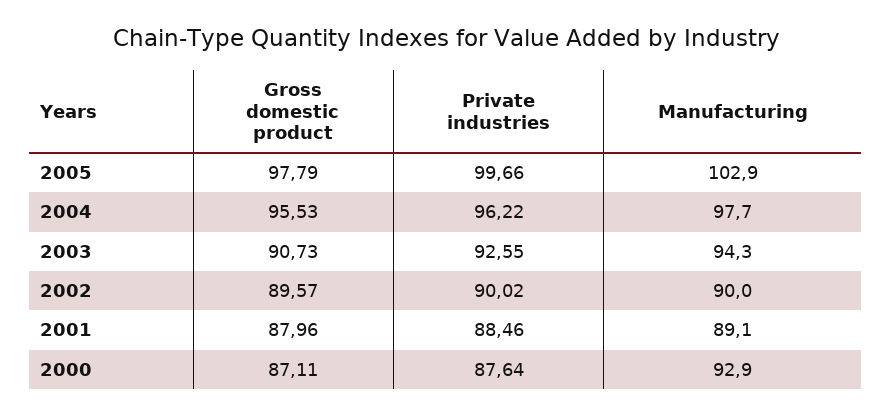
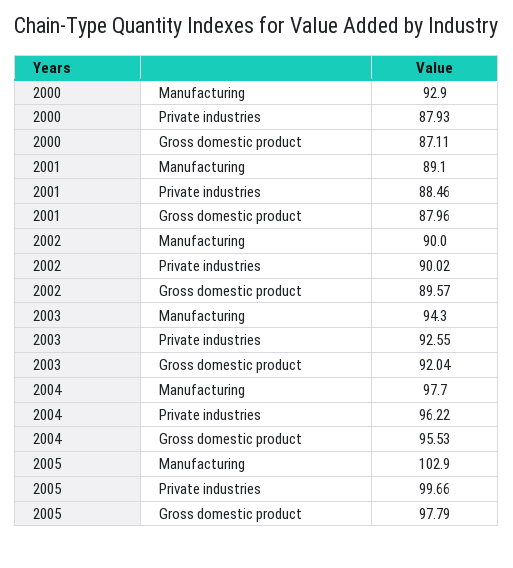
Gross domestic product, 2003: 90.73 -> 92.04
Private industries, 2000: 87.64 -> 87.93

